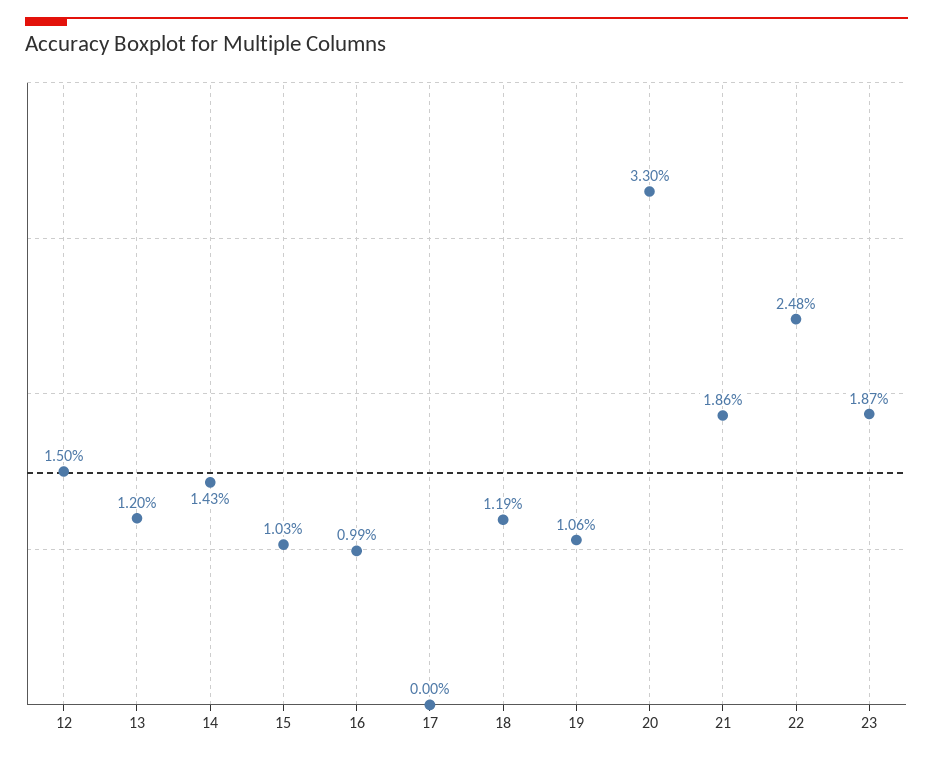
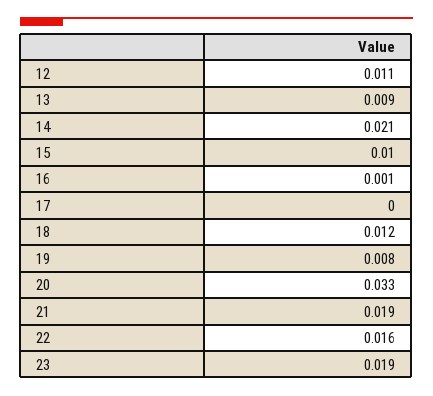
12: 0.015 -> 0.011
13: 0.012 -> 0.009
14: 0.0143 -> 0.021
16: 0.0099 -> 0.001
19: 0.0106 -> 0.008
22: 0.0248 -> 0.016

